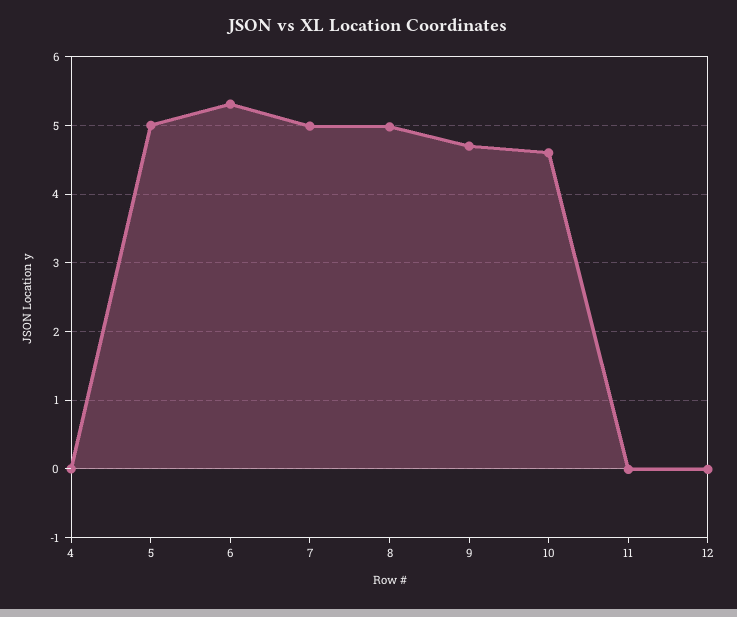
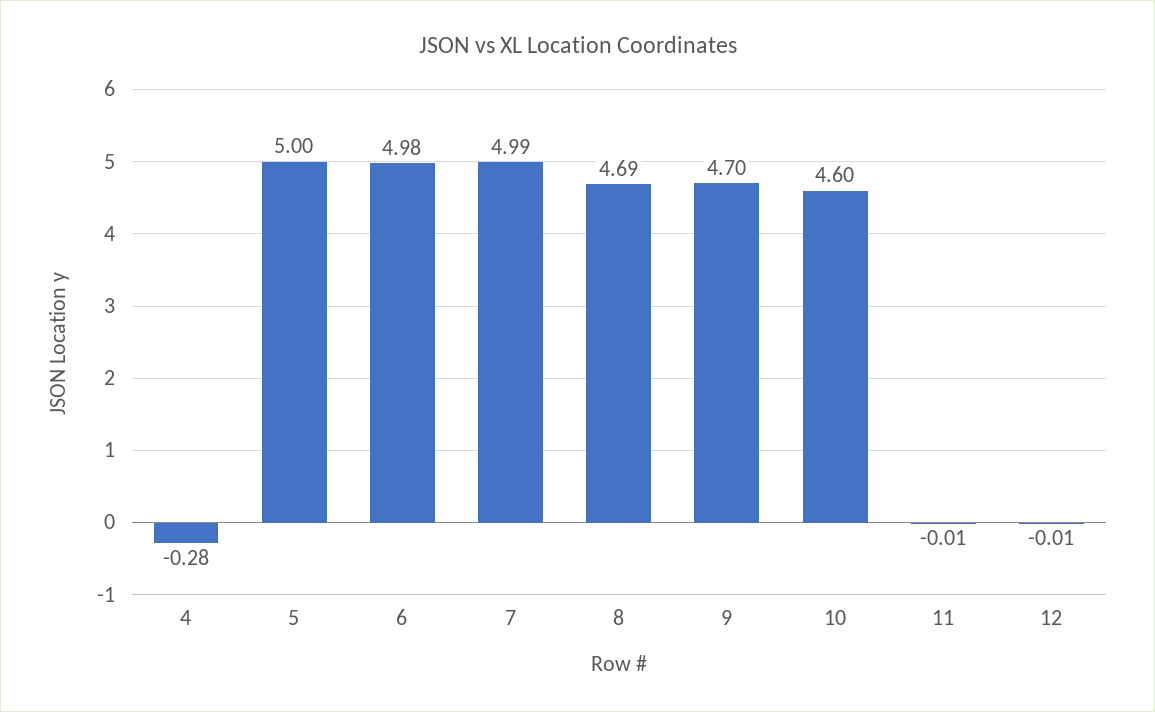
4: 0 -> -0.28
6: 5.3 -> 4.98
8: 5 -> 4.69

